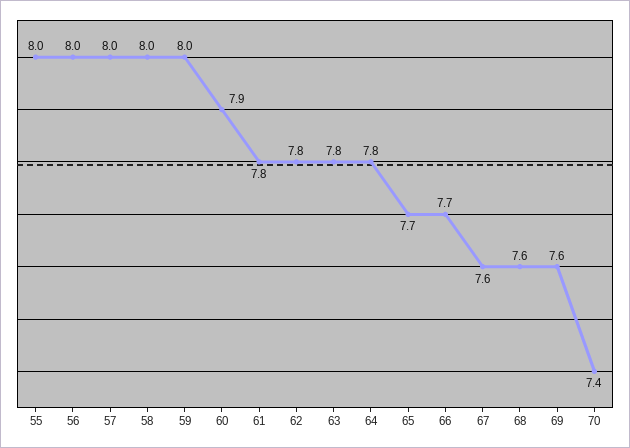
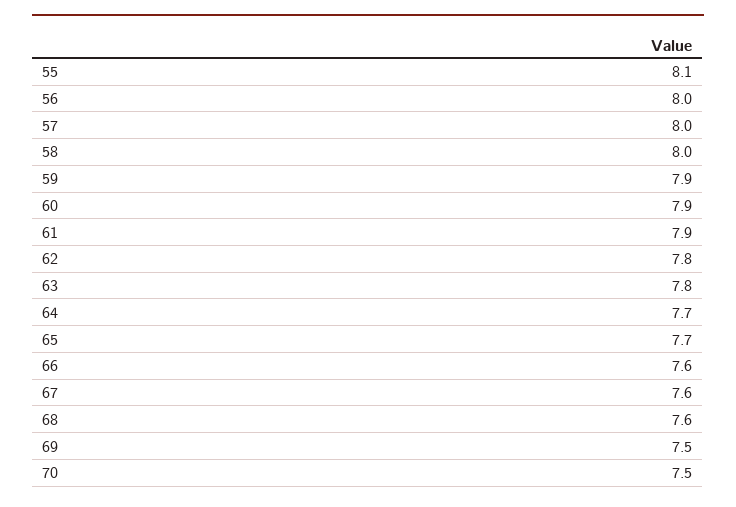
55: 8 -> 8.1
59: 8 -> 7.9
61: 7.8 -> 7.9
64: 7.8 -> 7.7
66: 7.7 -> 7.6
69: 7.6 -> 7.5
70: 7.4 -> 7.5

